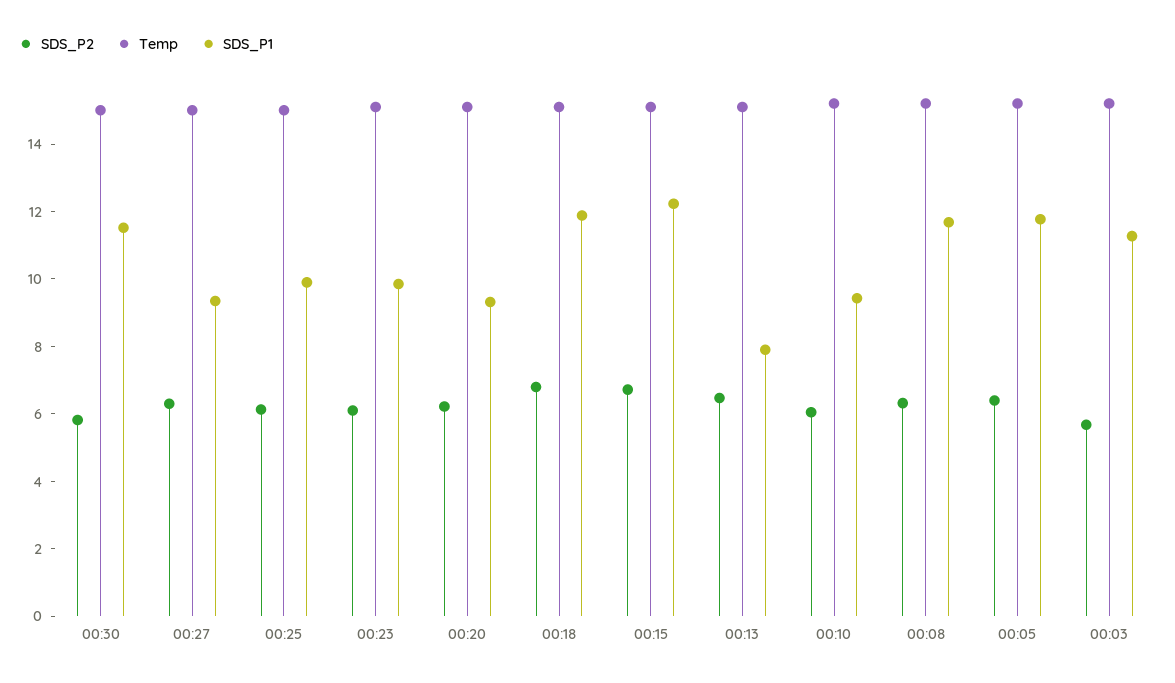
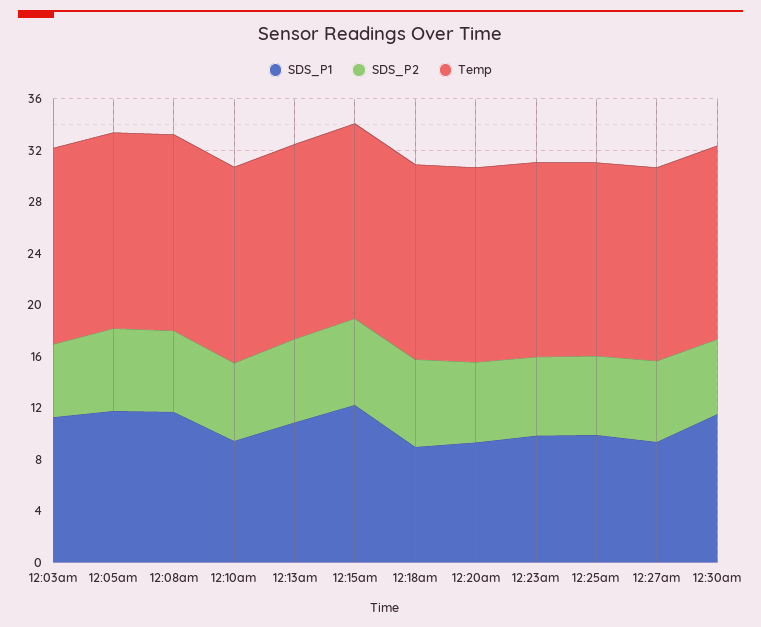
SDS_P1, 00:18: 12 -> 9
SDS_P1, 00:13: 8 -> 11

